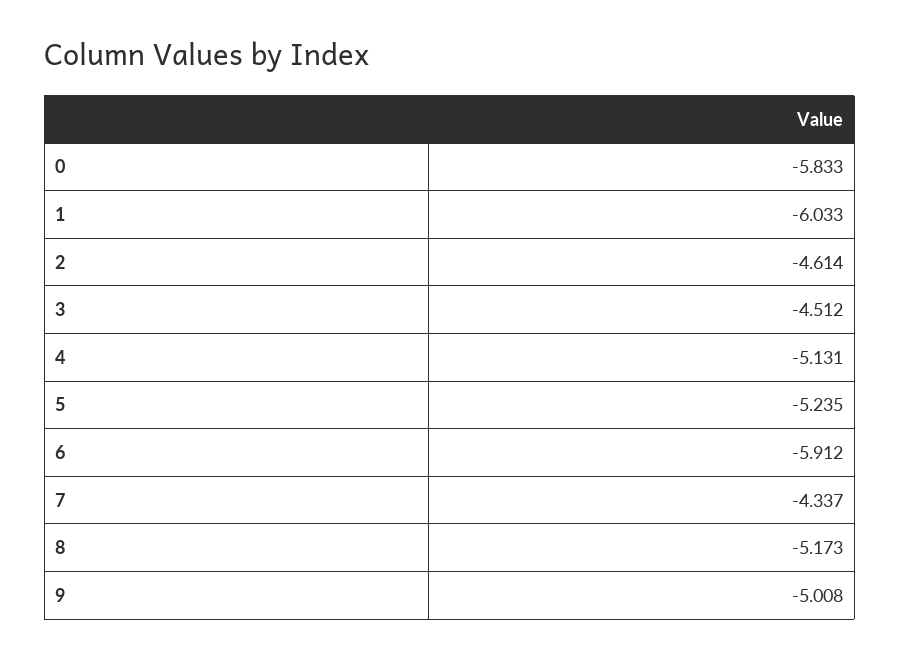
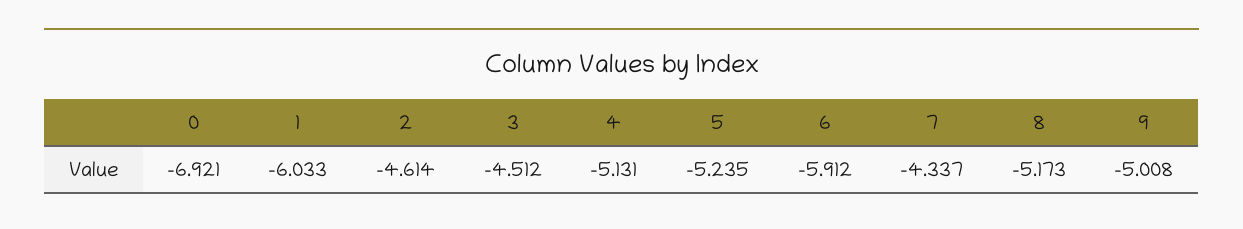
0: -5.833 -> -6.921

